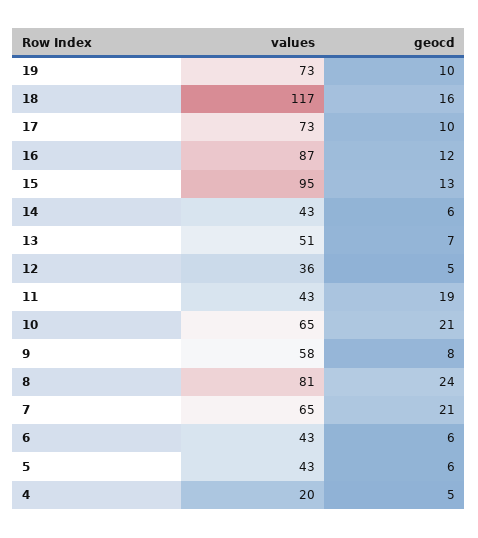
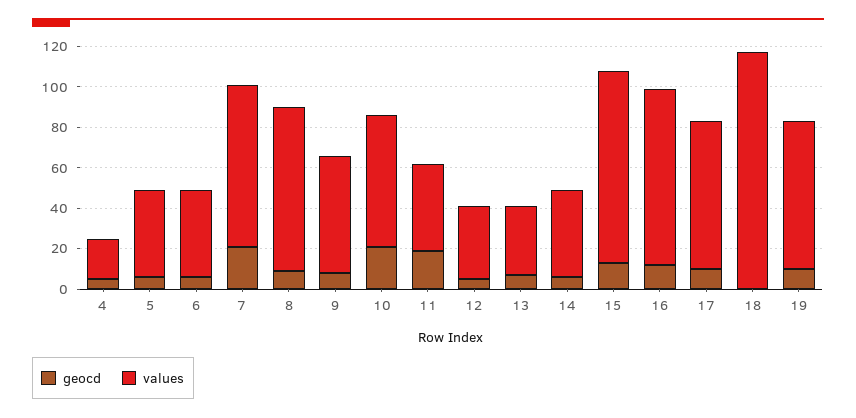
geocd, 18: 16 -> 0
values, 13: 51 -> 35
geocd, 8: 24 -> 10
values, 7: 65 -> 80

